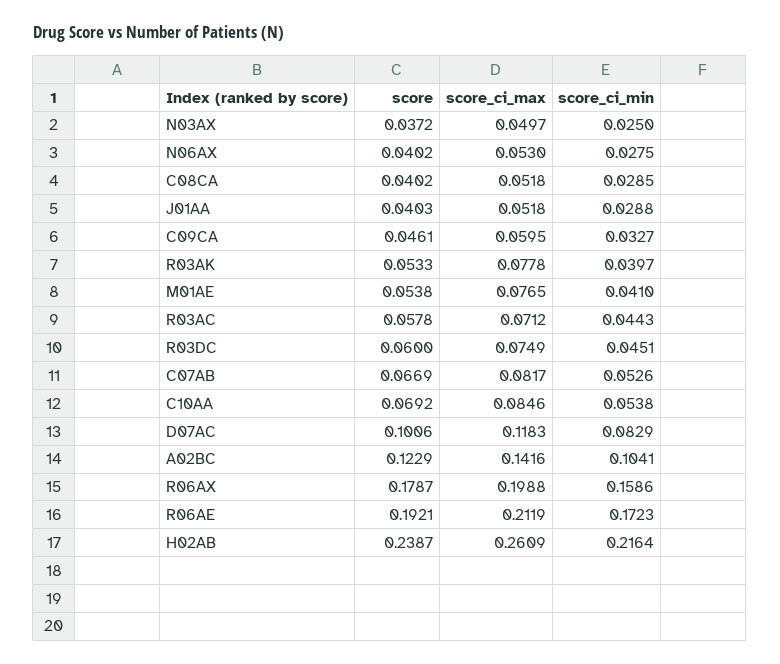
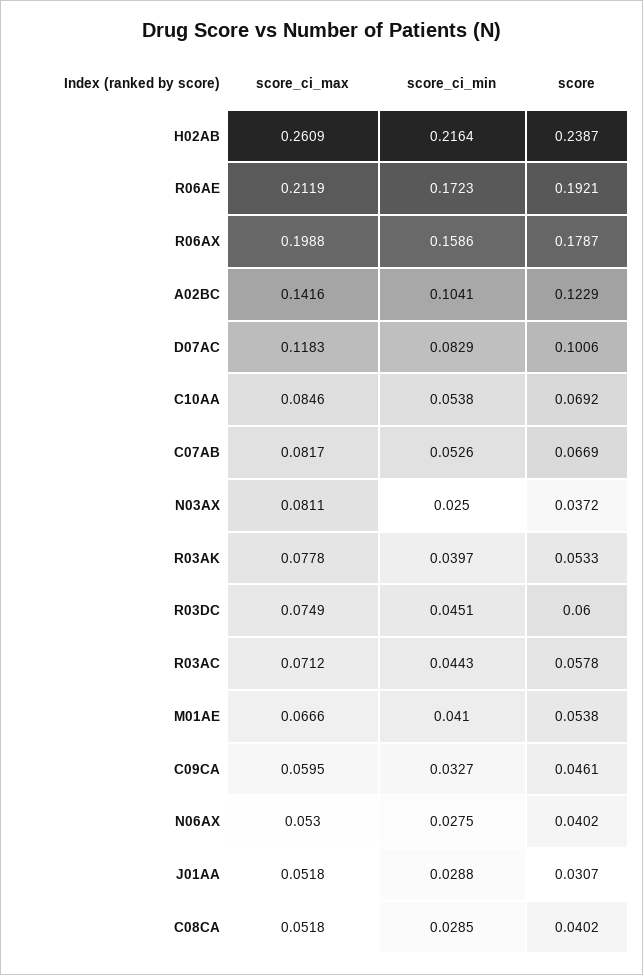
score_ci_max, N03AX: 0.0497 -> 0.0811
score, J01AA: 0.0403 -> 0.0307
score_ci_max, M01AE: 0.0765 -> 0.0666

